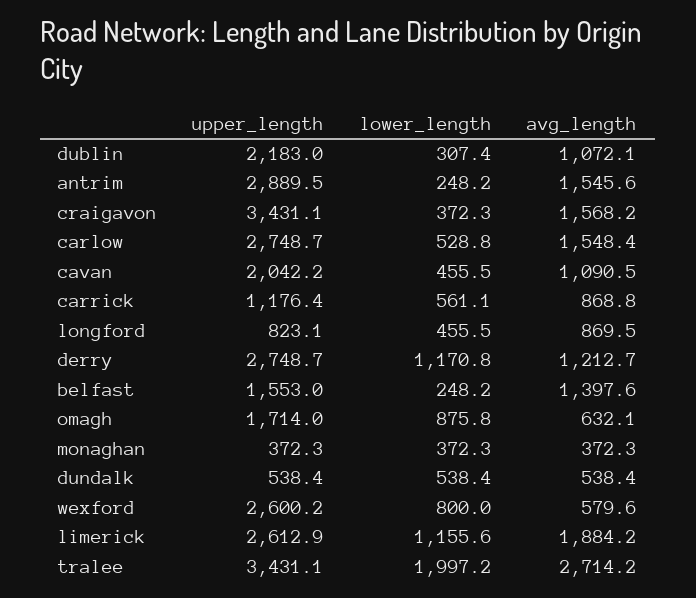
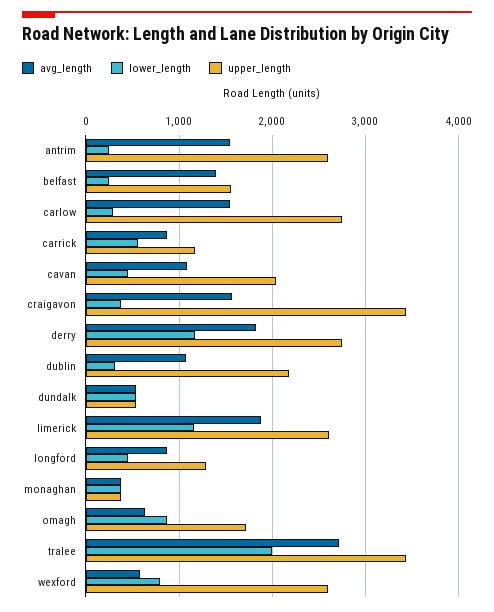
upper_length, antrim: 2889.5 -> 2600
lower_length, carlow: 528.8 -> 300
upper_length, longford: 823.1 -> 1300
avg_length, derry: 1212.7 -> 1800

